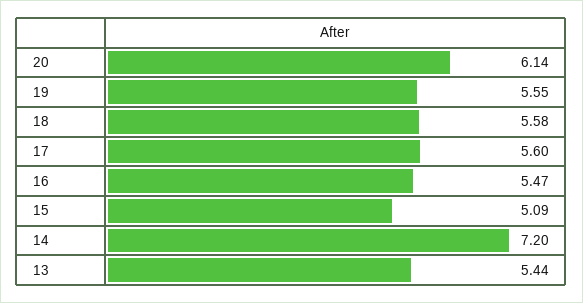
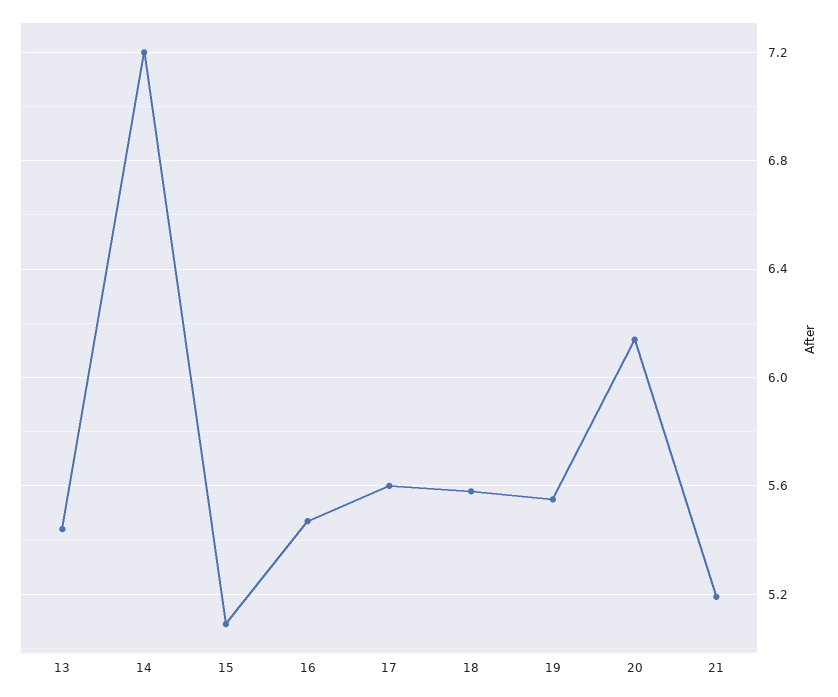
21: none -> 5.2

